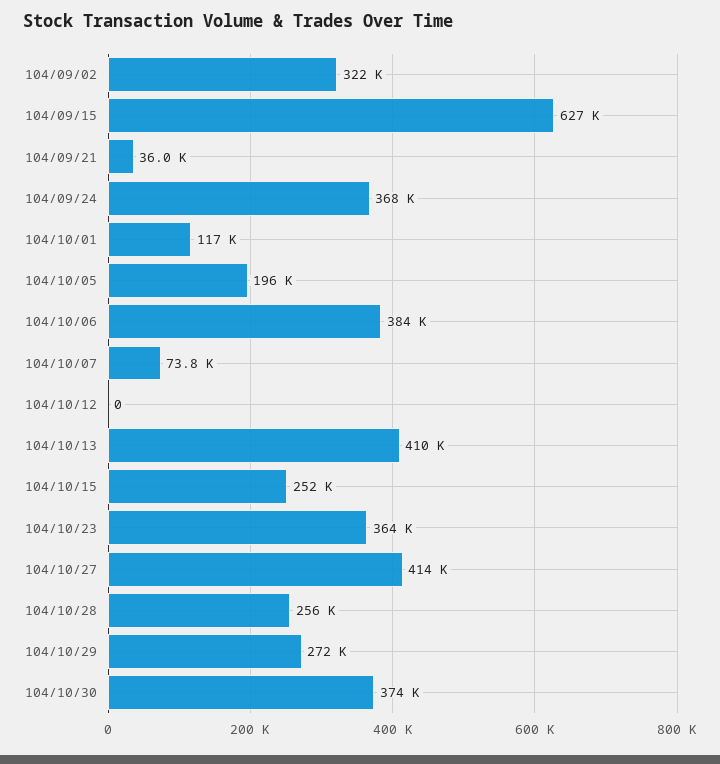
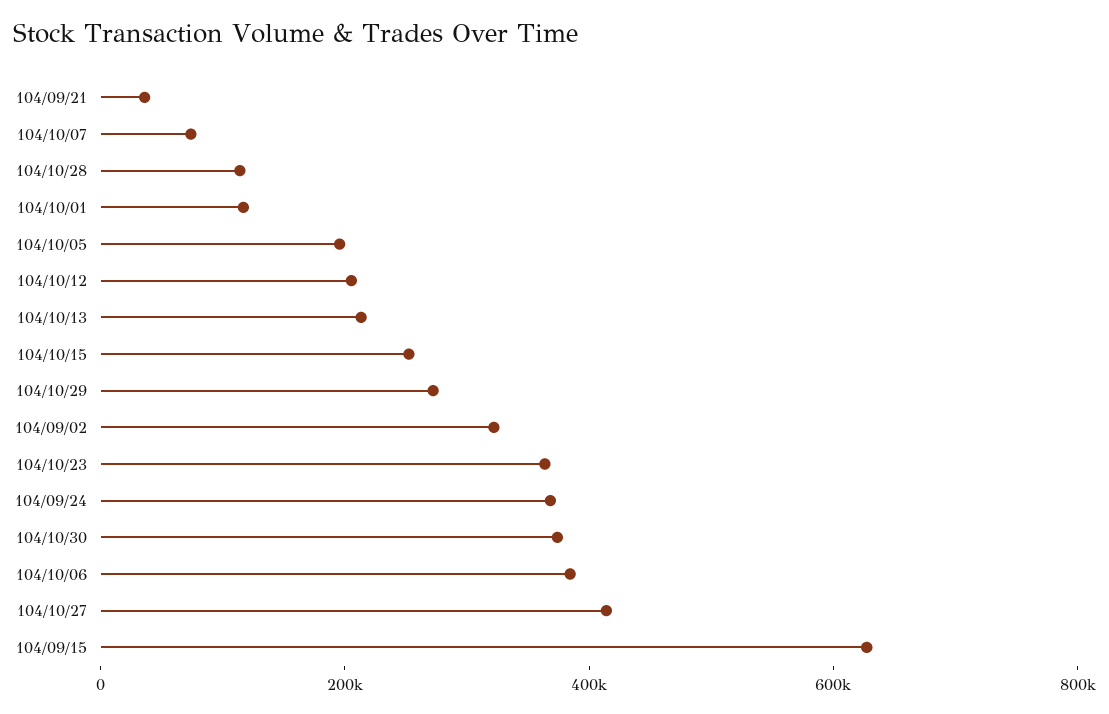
104/10/12: 0 -> 200000
104/10/13: 410000 -> 200000
104/10/28: 256000 -> 100000

